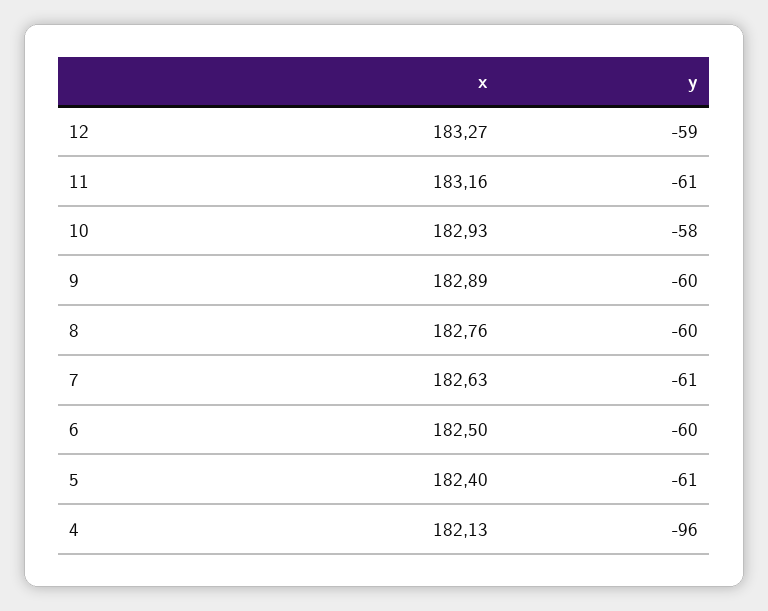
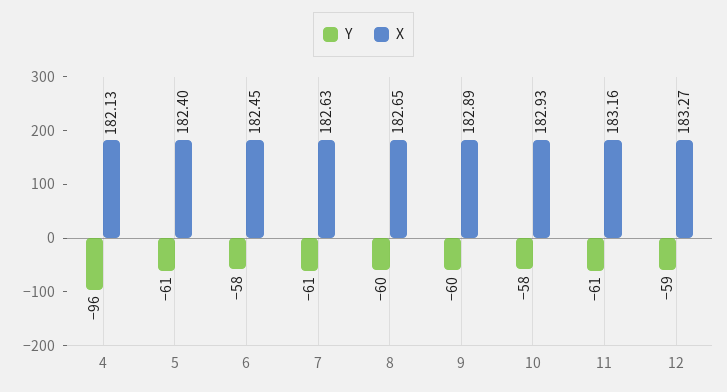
x, 8: 182.76 -> 182.65
x, 6: 182.5 -> 182.45
y, 6: -60 -> -58

